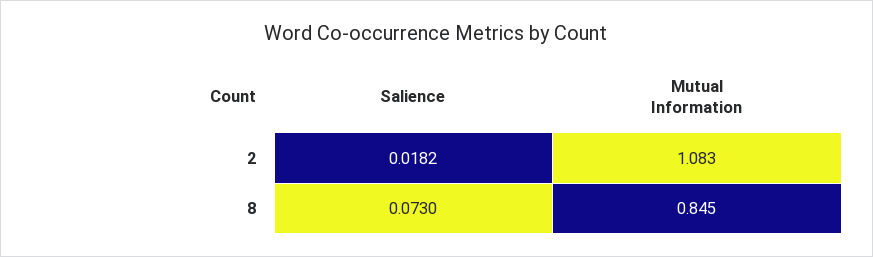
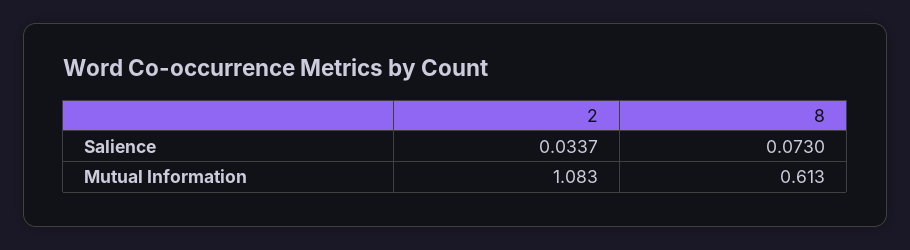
Salience, 2: 0.0182 -> 0.0337
Mutual Information, 8: 0.845 -> 0.613

